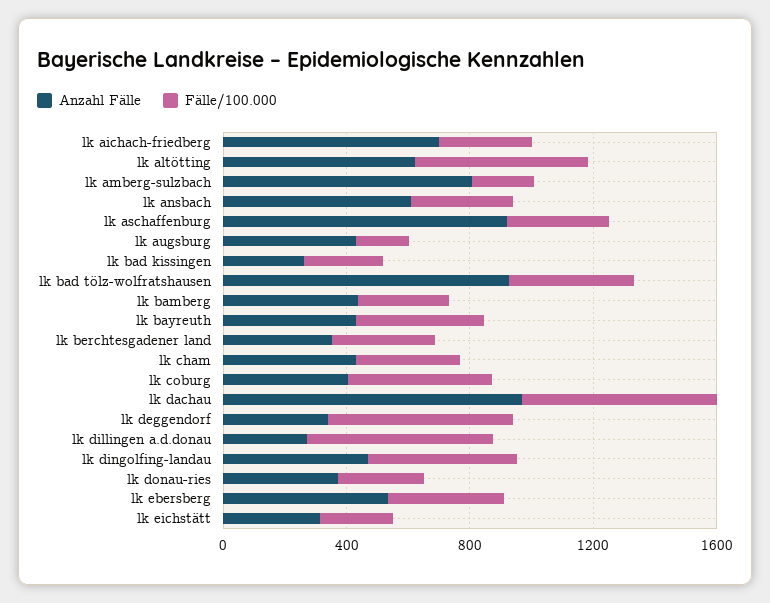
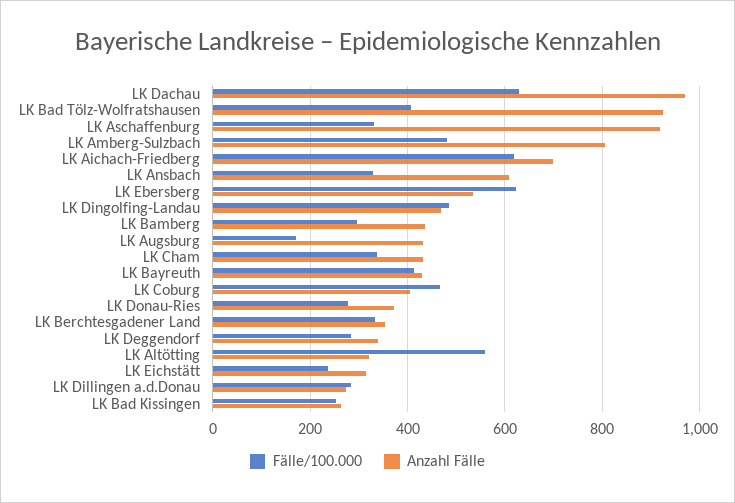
Fälle/100.000, lk aichach-friedberg: 300 -> 620
Anzahl Fälle, lk altötting: 600 -> 320
Fälle/100.000, lk amberg-sulzbach: 200 -> 480
Fälle/100.000, lk deggendorf: 600 -> 280
Fälle/100.000, lk dillingen a.d.donau: 600 -> 280
Fälle/100.000, lk ebersberg: 400 -> 620

